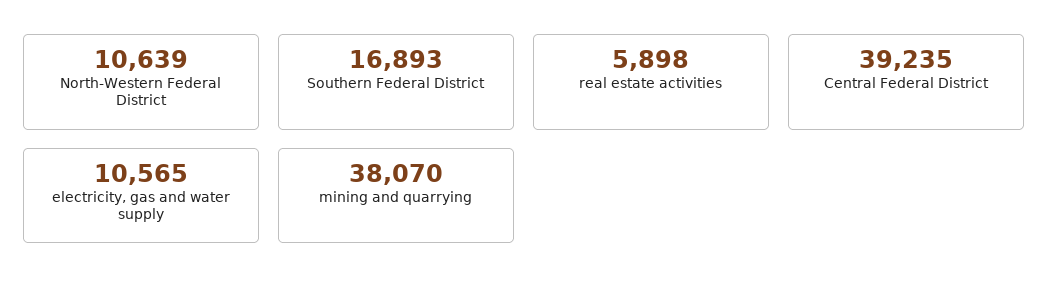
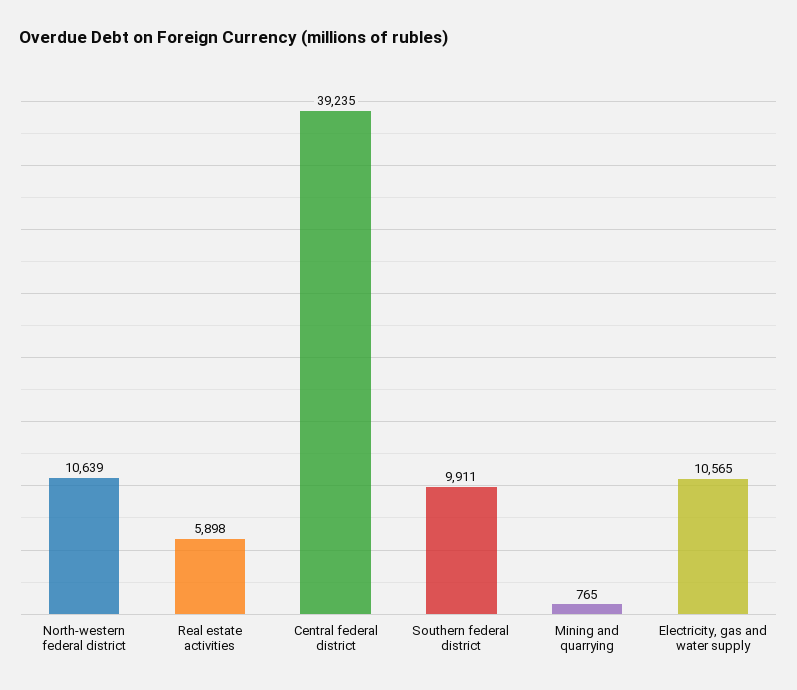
Southern Federal District: 16893 -> 9911
mining and quarrying: 38070 -> 765

